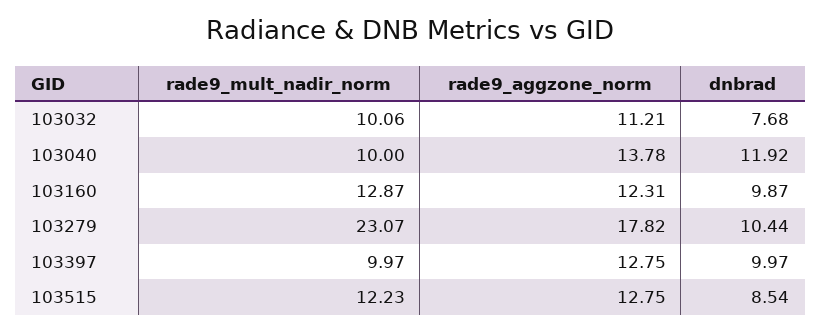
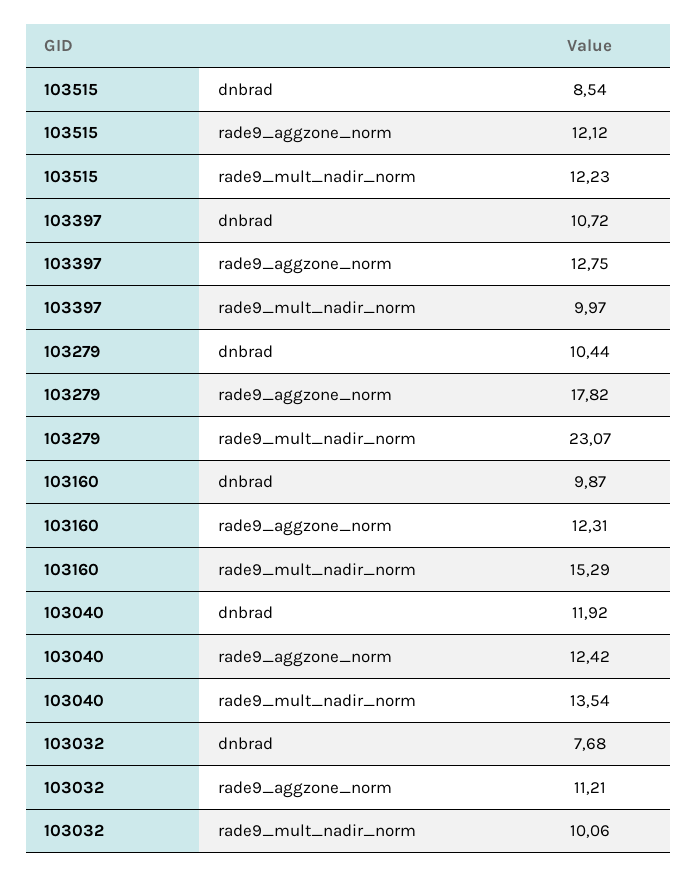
rade9_mult_nadir_norm, 103040: 10 -> 13.54
rade9_aggzone_norm, 103040: 13.78 -> 12.42
rade9_mult_nadir_norm, 103160: 12.87 -> 15.29
dnbrad, 103397: 9.97 -> 10.72
rade9_aggzone_norm, 103515: 12.75 -> 12.12

